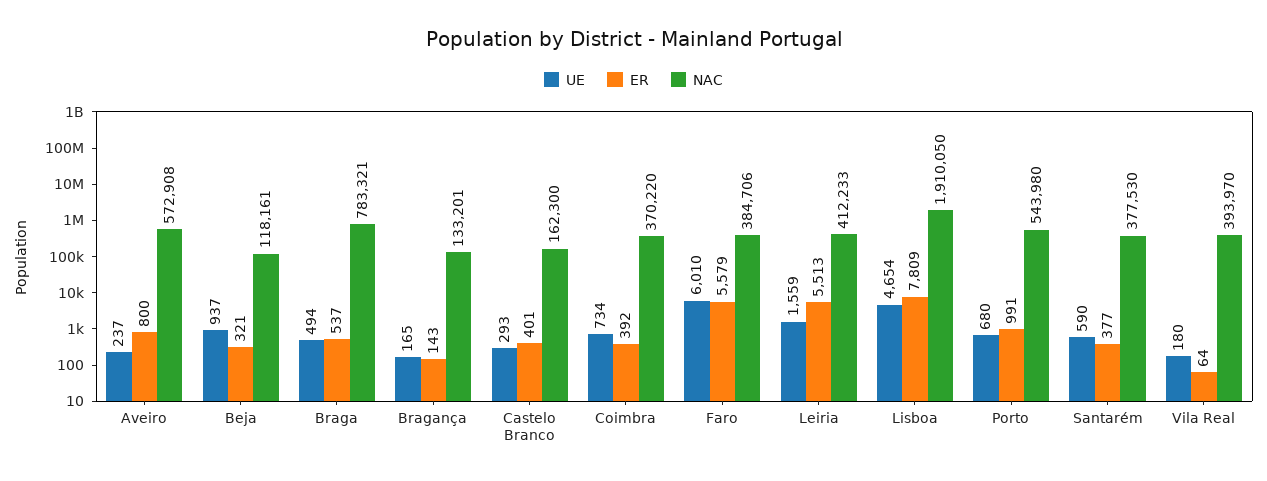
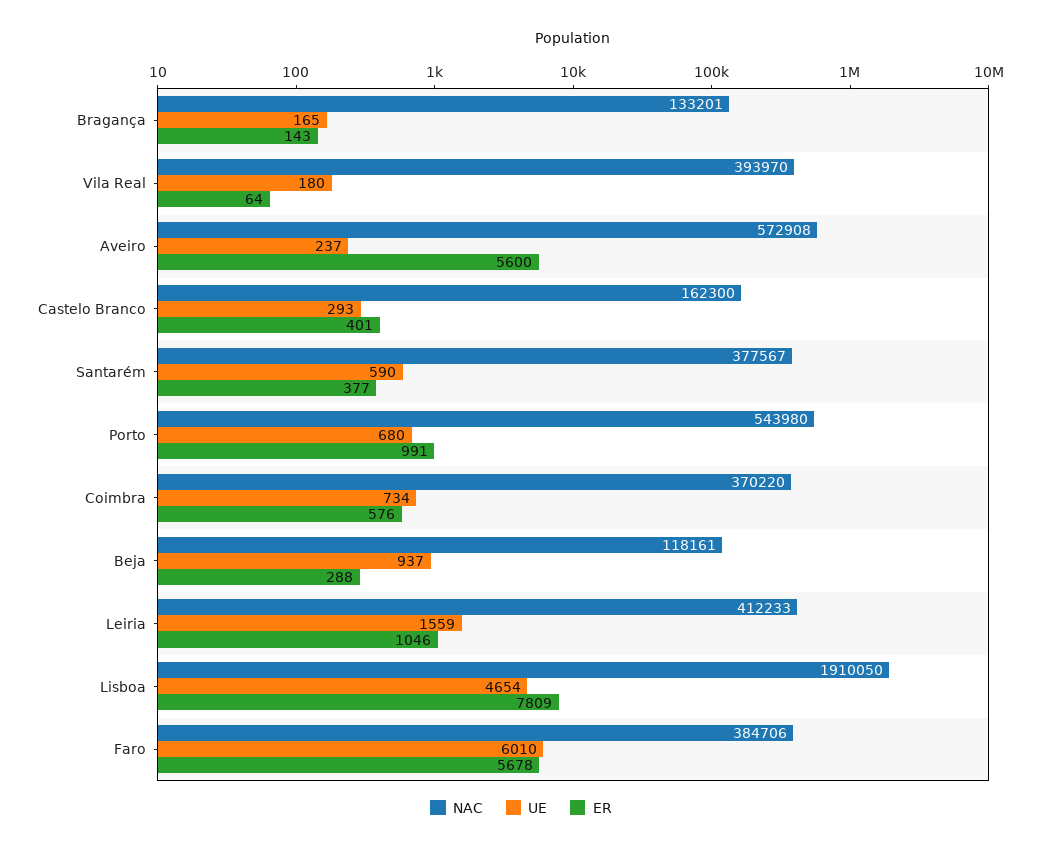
ER, Aveiro: 800 -> 5600
ER, Beja: 321 -> 288
UE, Braga: 494 -> none
ER, Braga: 537 -> none
NAC, Braga: 783321 -> none
ER, Coimbra: 392 -> 576
ER, Faro: 5579 -> 5678
ER, Leiria: 5513 -> 1046
NAC, Santarém: 377530 -> 377567

